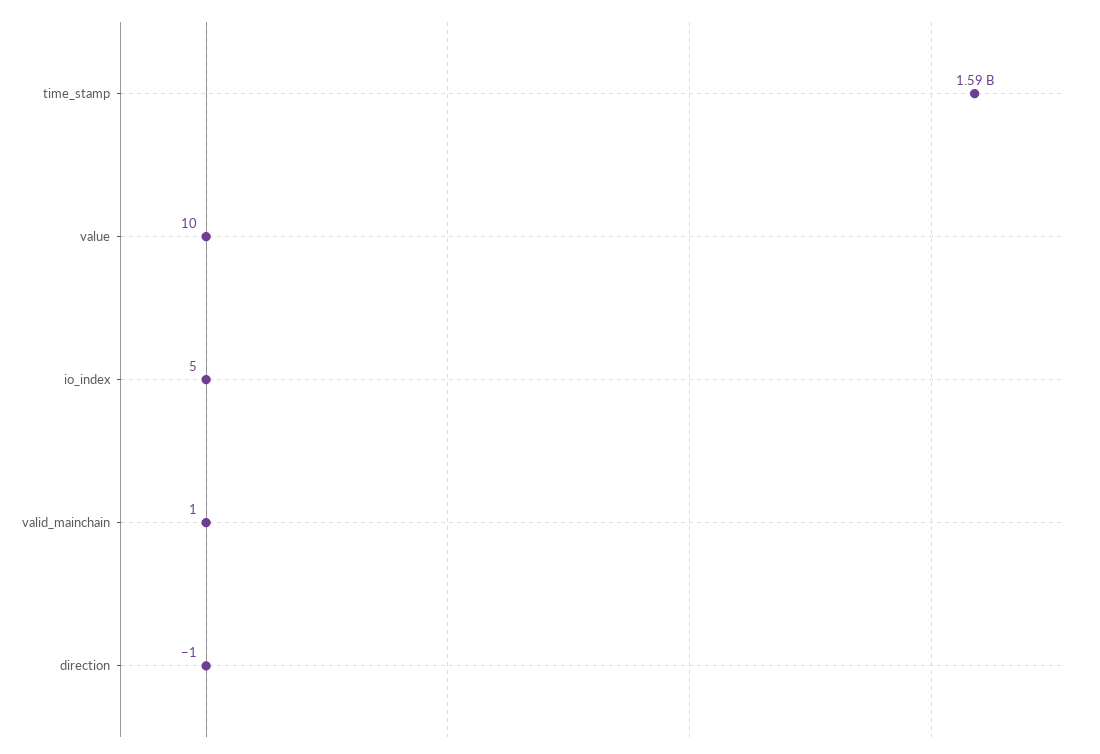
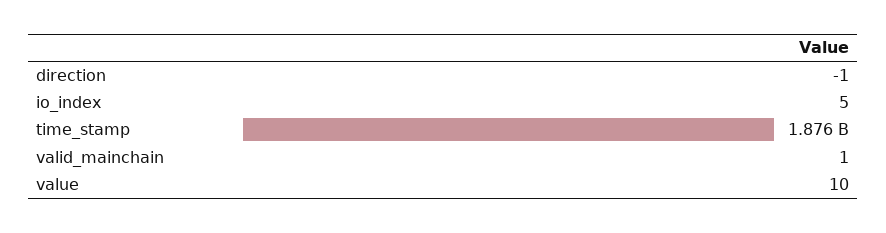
time_stamp: 1590000000 -> 1876000000

